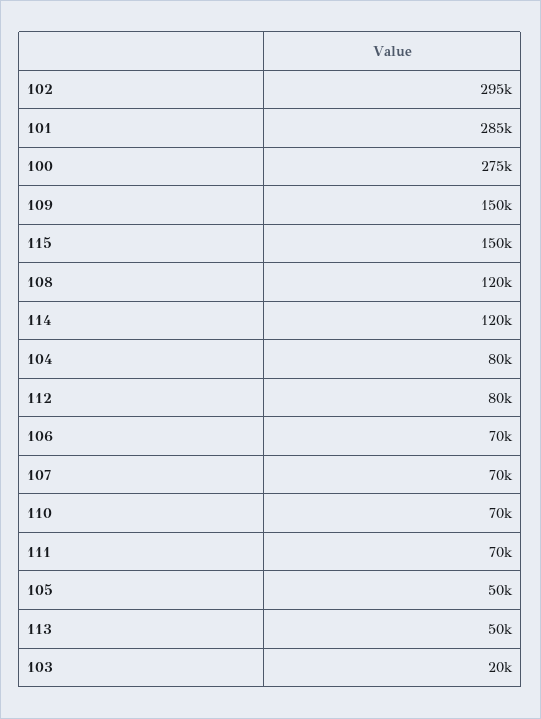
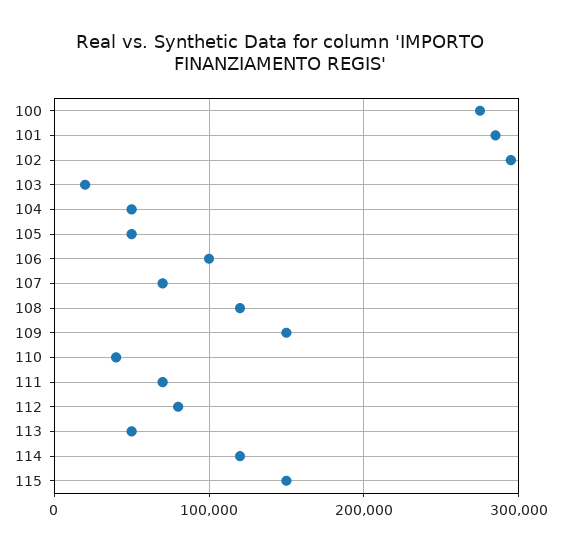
104: 80000 -> 50000
106: 70000 -> 100000
110: 70000 -> 40000

